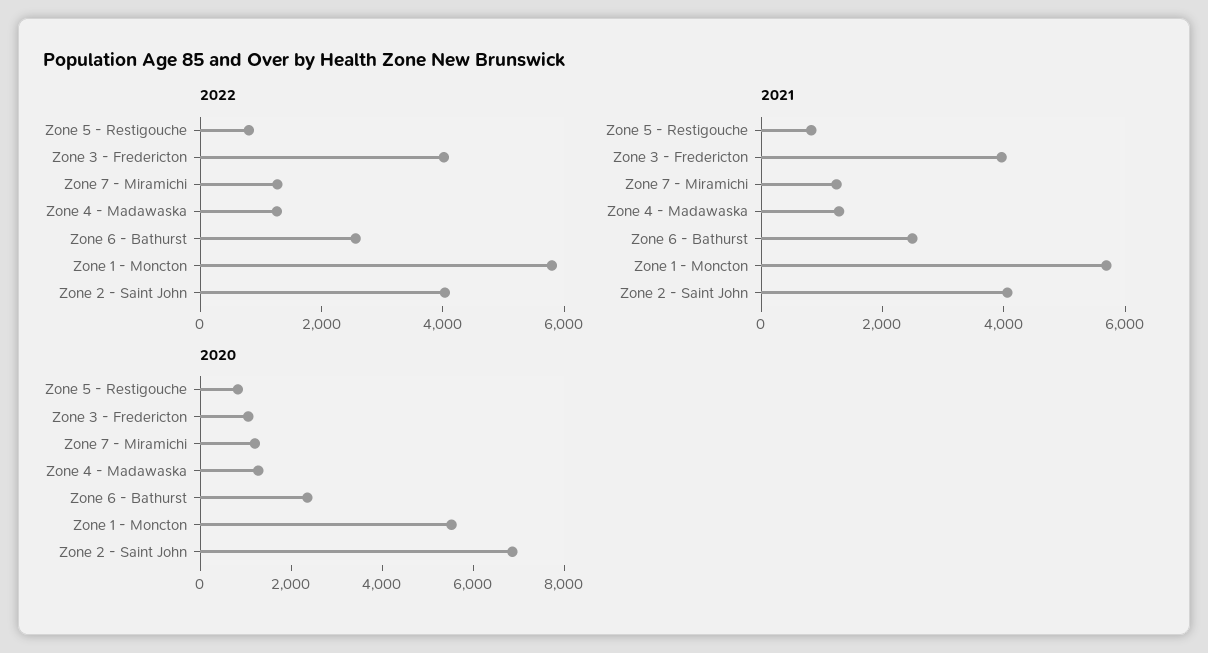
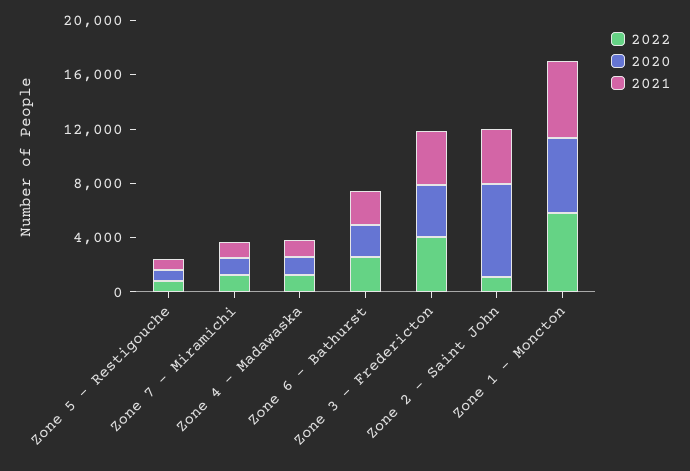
2022, Zone 2 - Saint John: 4000 -> 1000
2020, Zone 3 - Fredericton: 1000 -> 4000

